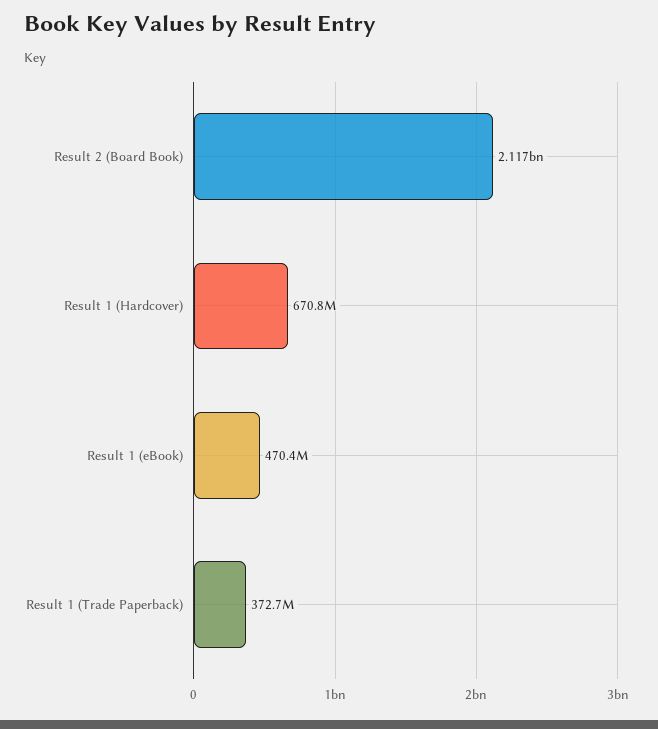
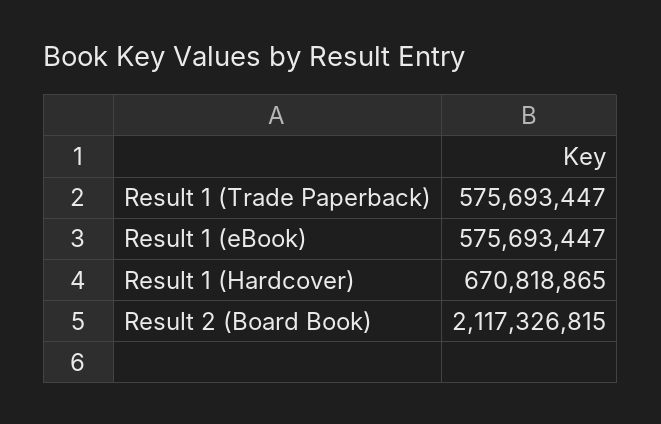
Result 1 (eBook): 470400000 -> 575693447
Result 1 (Trade Paperback): 372700000 -> 575693447

